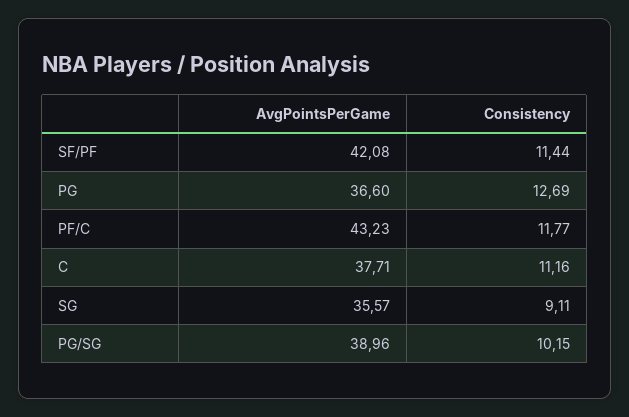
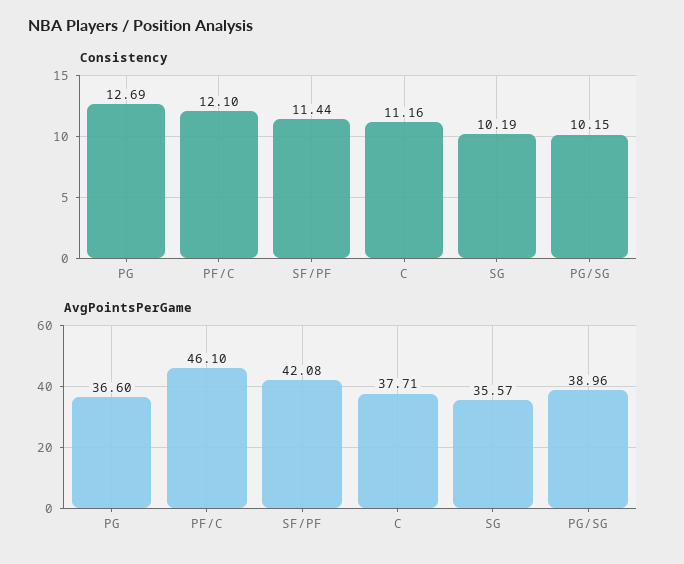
AvgPointsPerGame, PF/C: 43.23 -> 46.1
Consistency, PF/C: 11.77 -> 12.1
Consistency, SG: 9.11 -> 10.19

